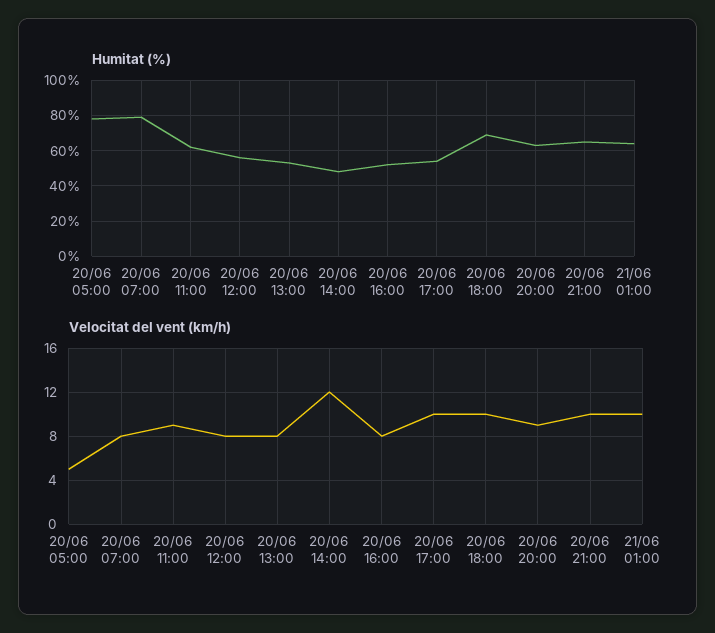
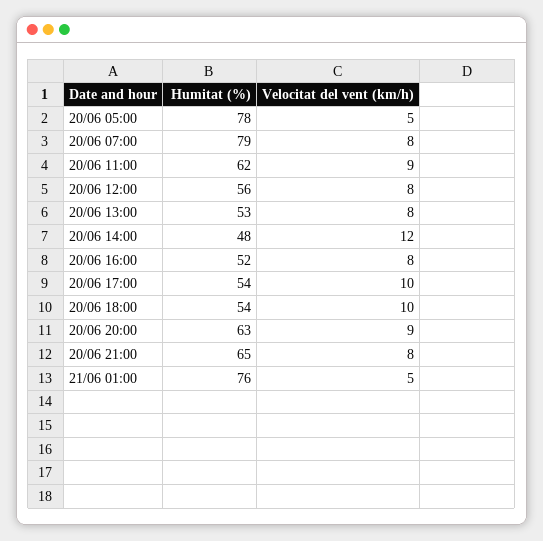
Humitat (%), 20/06 18:00: 70 -> 54
Humitat (%), 21/06 01:00: 65 -> 76
Velocitat del vent (km/h), 20/06 21:00: 10 -> 8
Velocitat del vent (km/h), 21/06 01:00: 10 -> 5

